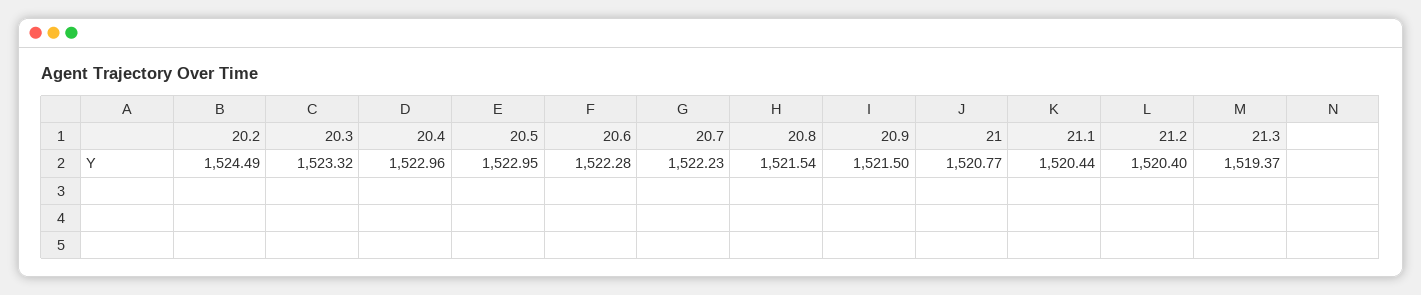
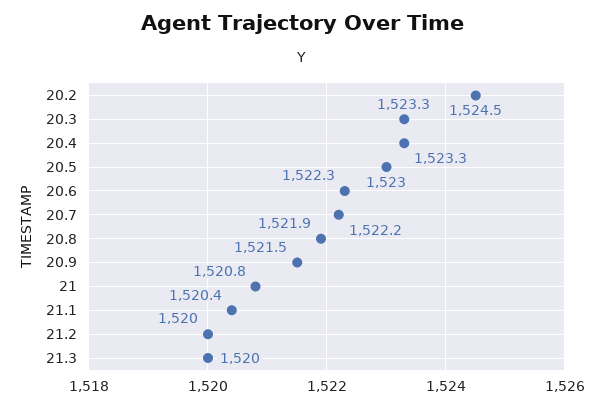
20.4: 1522.96 -> 1523.3
20.8: 1521.54 -> 1521.9
21.2: 1520.4 -> 1520
21.3: 1519.37 -> 1520

